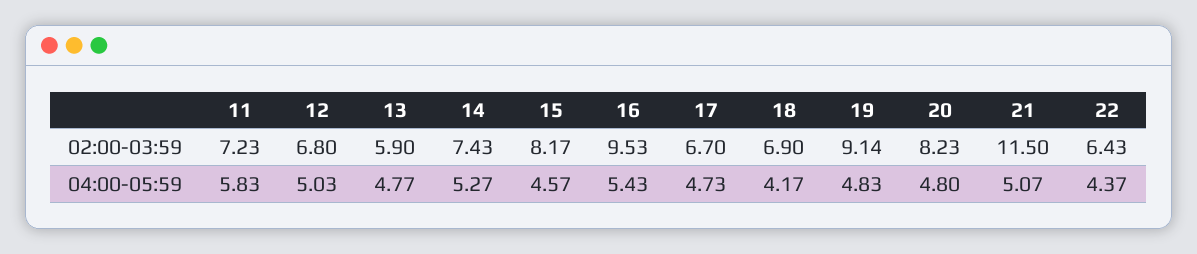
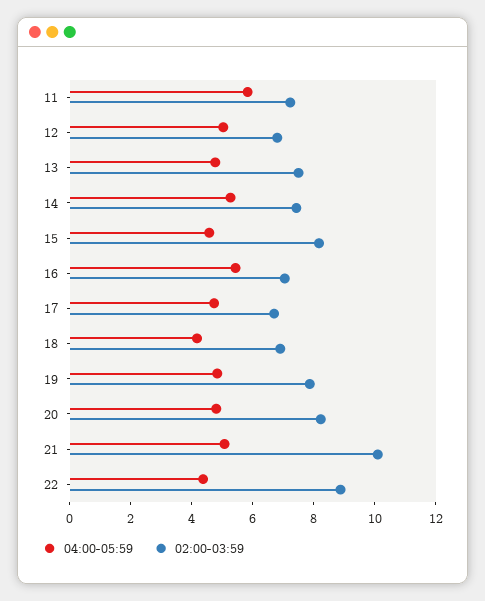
02:00-03:59, 13: 5.9 -> 7.5
02:00-03:59, 16: 9.53 -> 7
02:00-03:59, 19: 9.14 -> 8
02:00-03:59, 21: 11.5 -> 10
02:00-03:59, 22: 6.43 -> 9

